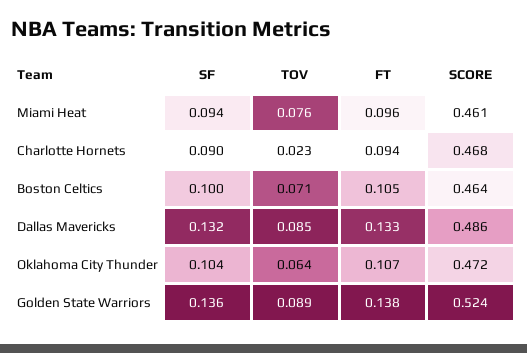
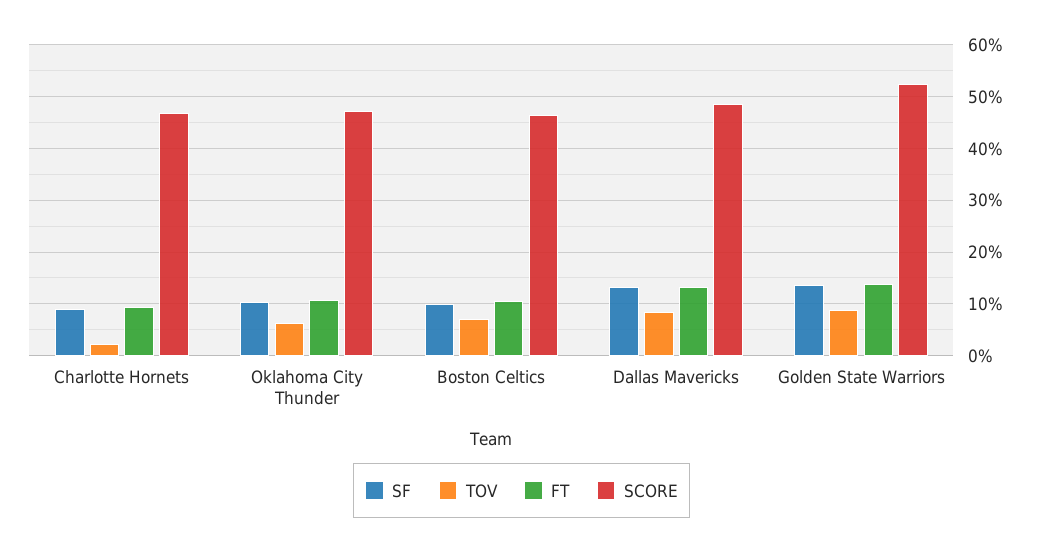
SF, Miami Heat: 0.094 -> none
TOV, Miami Heat: 0.076 -> none
FT, Miami Heat: 0.096 -> none
SCORE, Miami Heat: 0.461 -> none

